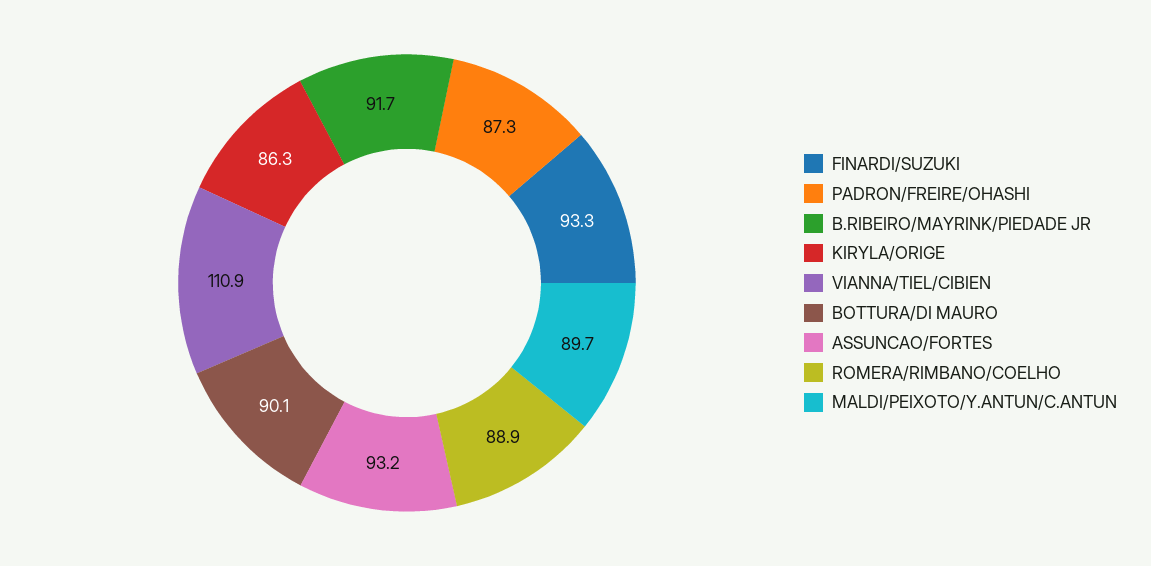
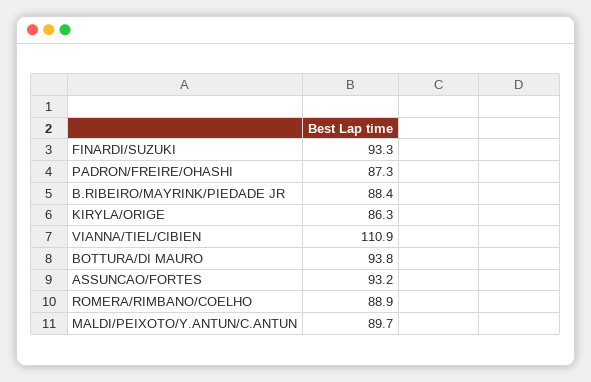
B.RIBEIRO/MAYRINK/PIEDADE JR: 91.7 -> 88.4
BOTTURA/DI MAURO: 90.1 -> 93.8

